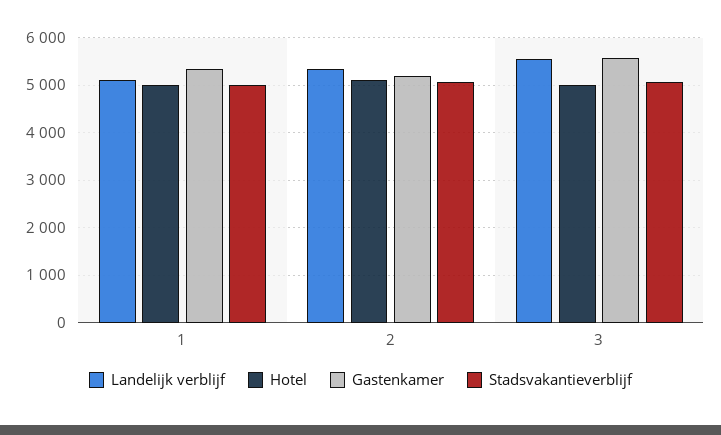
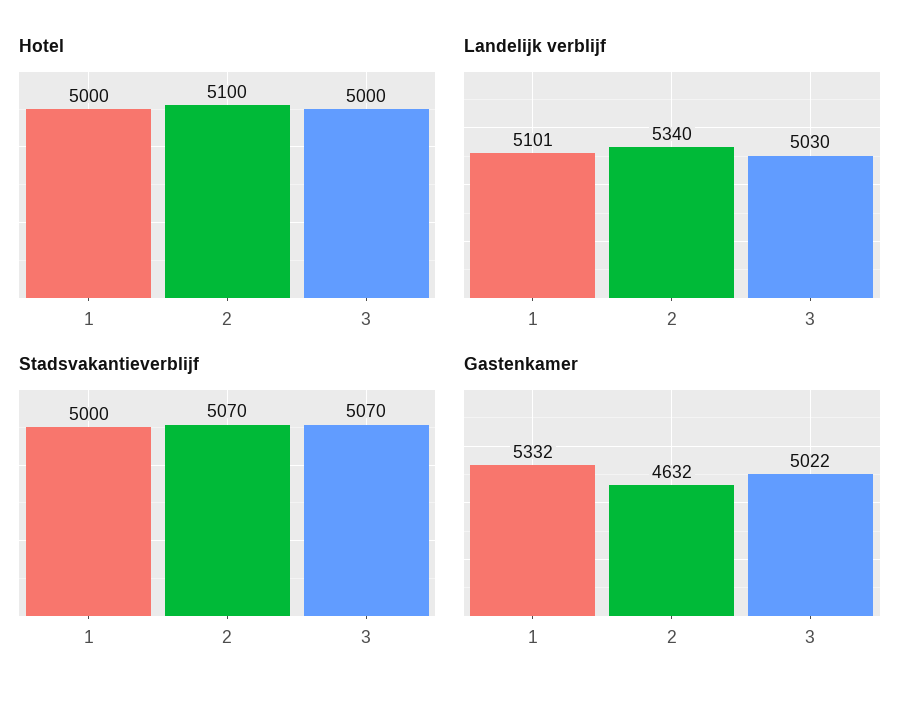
Gastenkamer, 2: 5200 -> 4632
Landelijk verblijf, 3: 5600 -> 5030
Gastenkamer, 3: 5600 -> 5022

